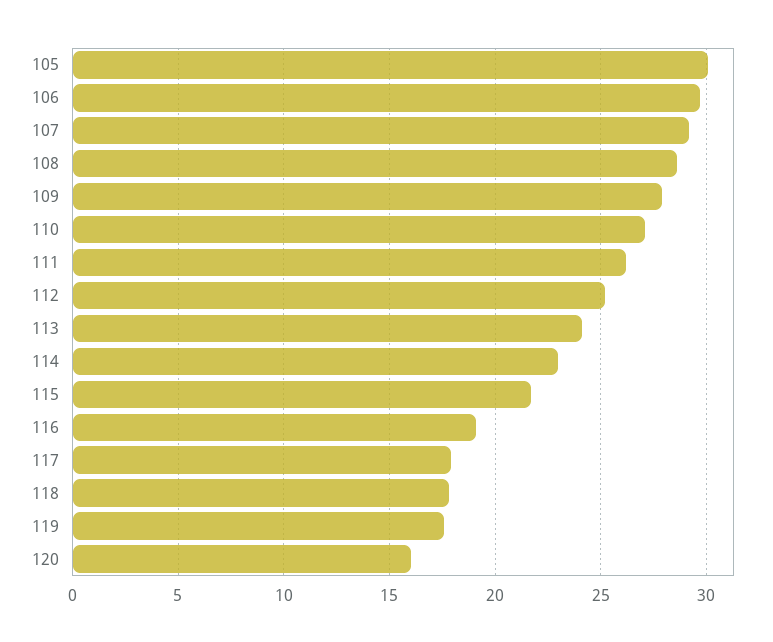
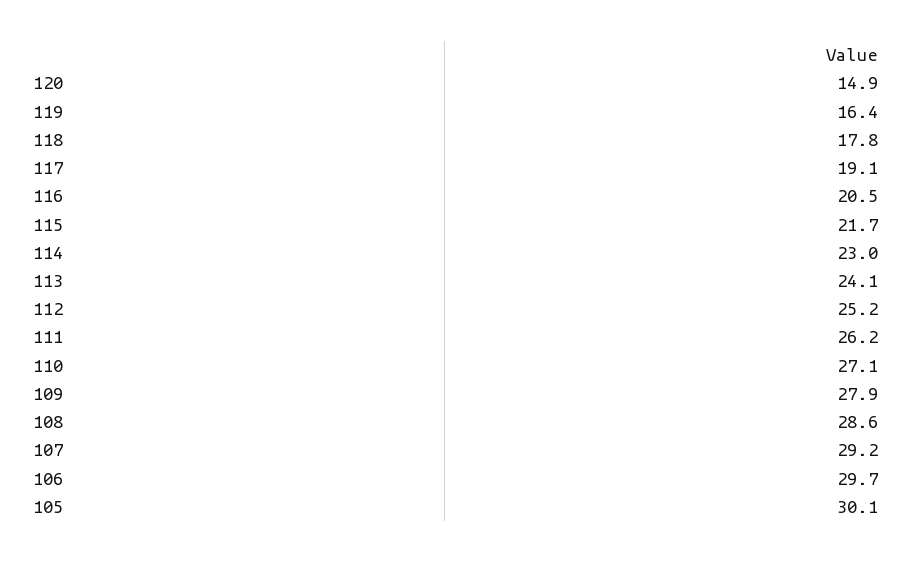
116: 19 -> 20.5
117: 18 -> 19.1
119: 17.5 -> 16.4
120: 16 -> 14.9

